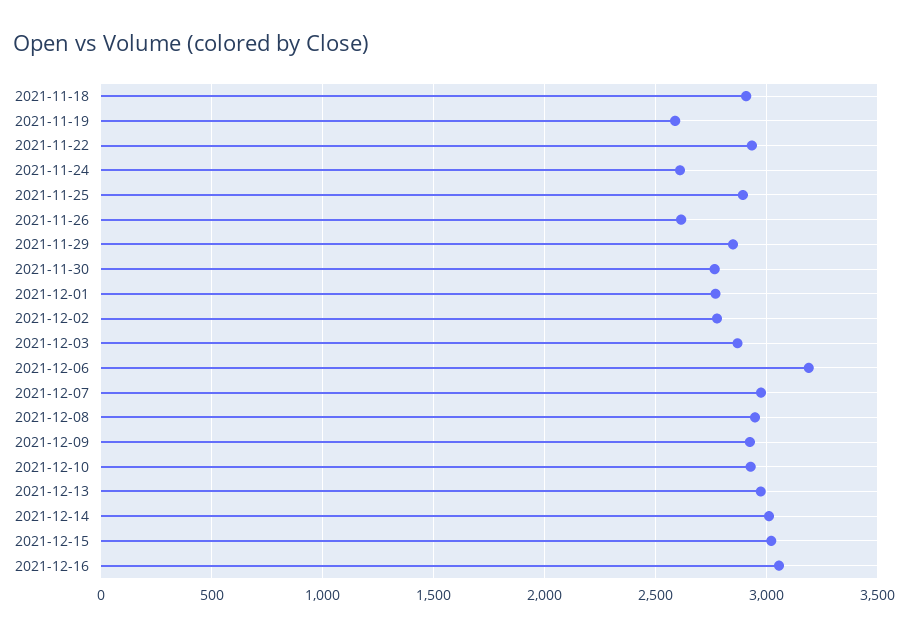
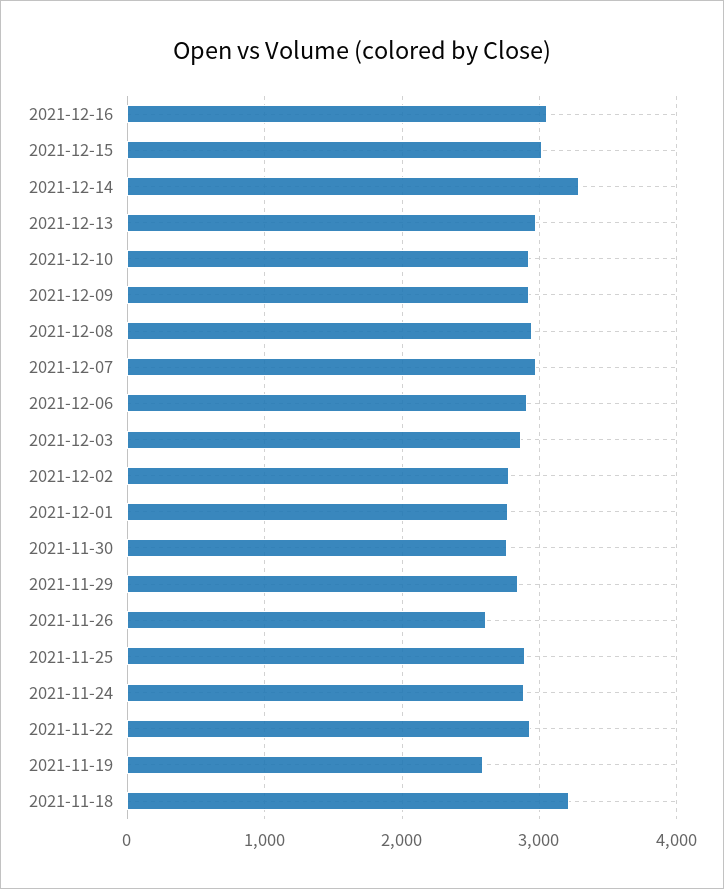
2021-11-18: 2900 -> 3200
2021-11-24: 2600 -> 2900
2021-12-06: 3200 -> 2900
2021-12-14: 3000 -> 3300

